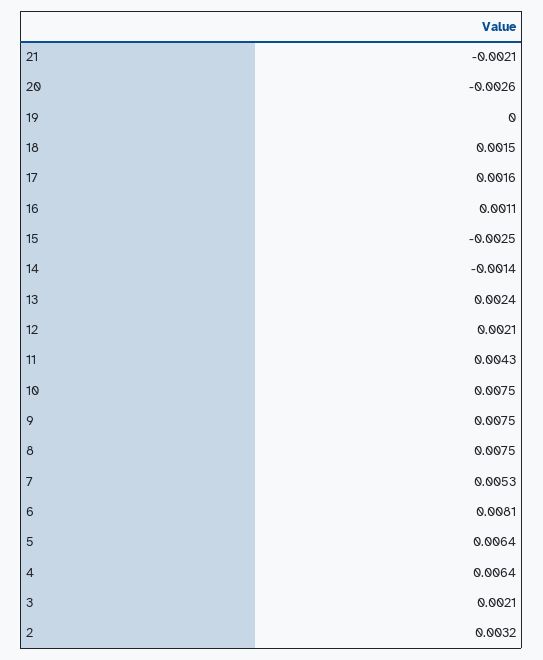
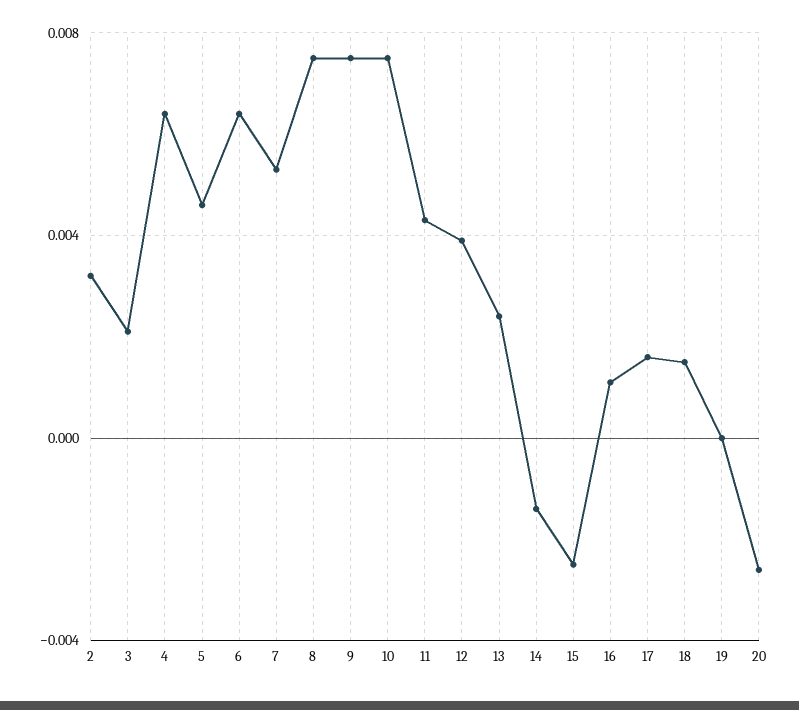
21: -0.0021 -> none
12: 0.0021 -> 0.004
6: 0.0081 -> 0.0065
5: 0.0064 -> 0.0045

